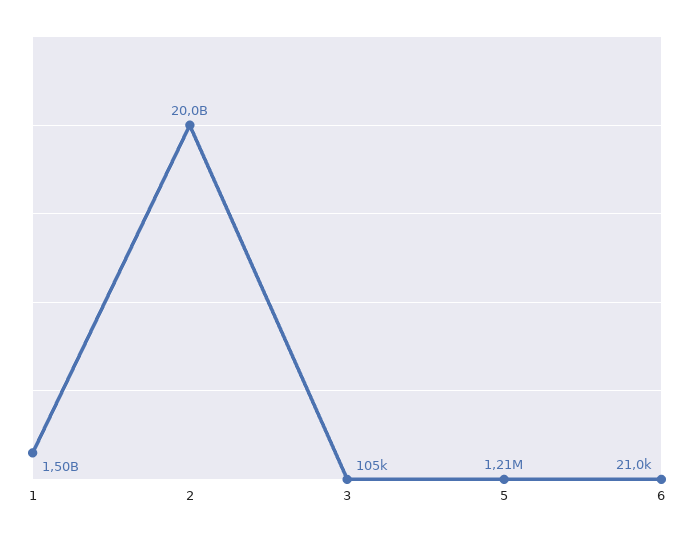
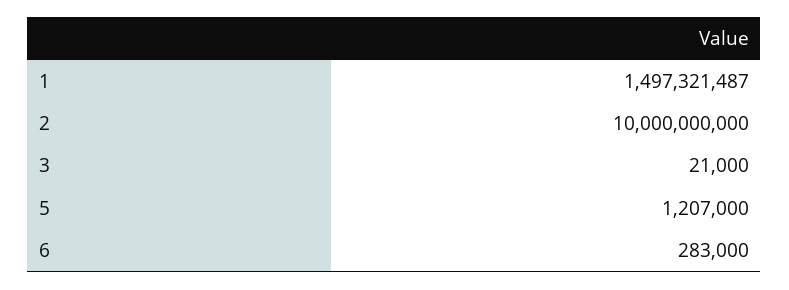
2: 20000000000 -> 10000000000
3: 105000 -> 21000
6: 21000 -> 283000

